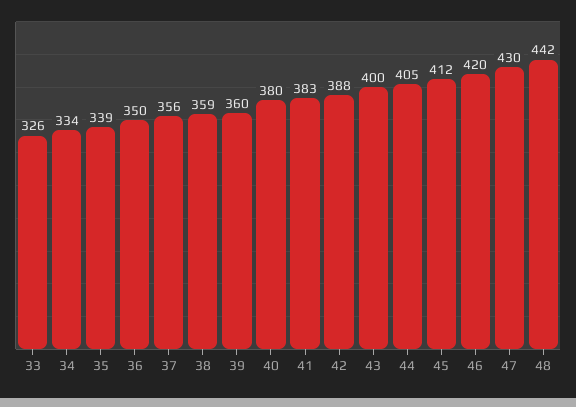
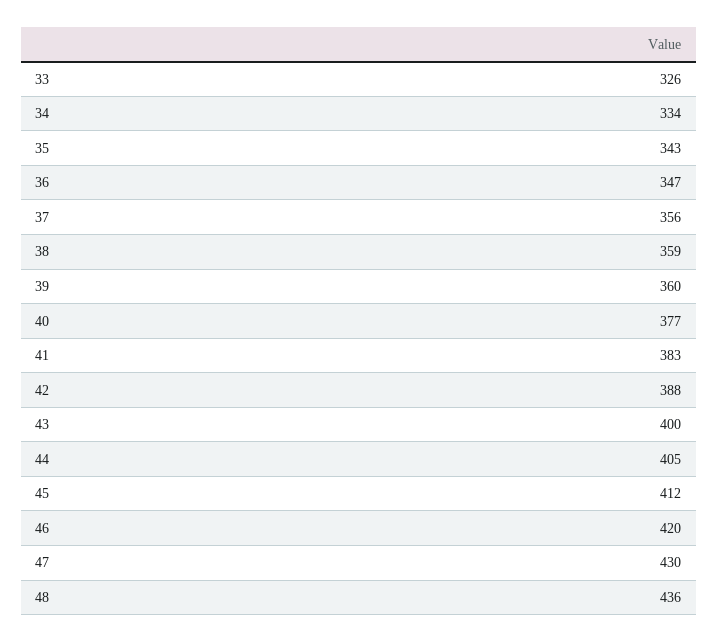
35: 339 -> 343
36: 350 -> 347
40: 380 -> 377
48: 442 -> 436

